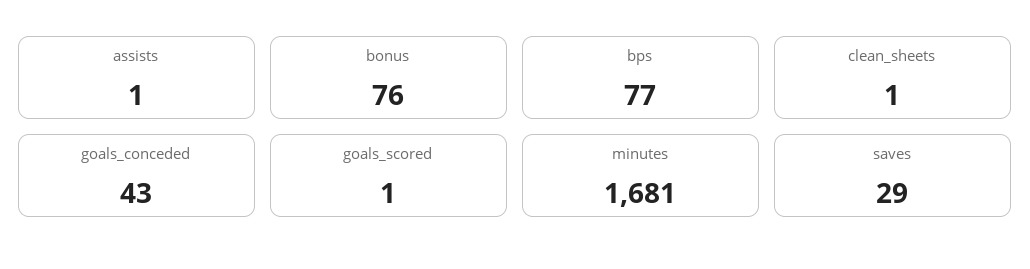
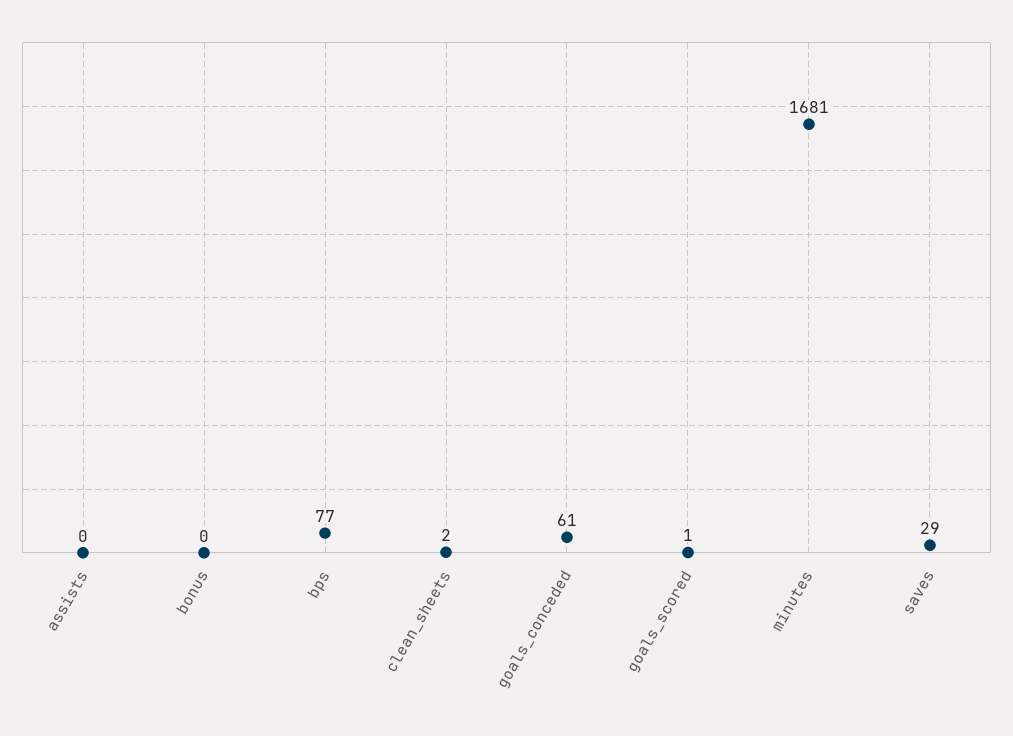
assists: 1 -> 0
bonus: 76 -> 0
clean_sheets: 1 -> 2
goals_conceded: 43 -> 61

